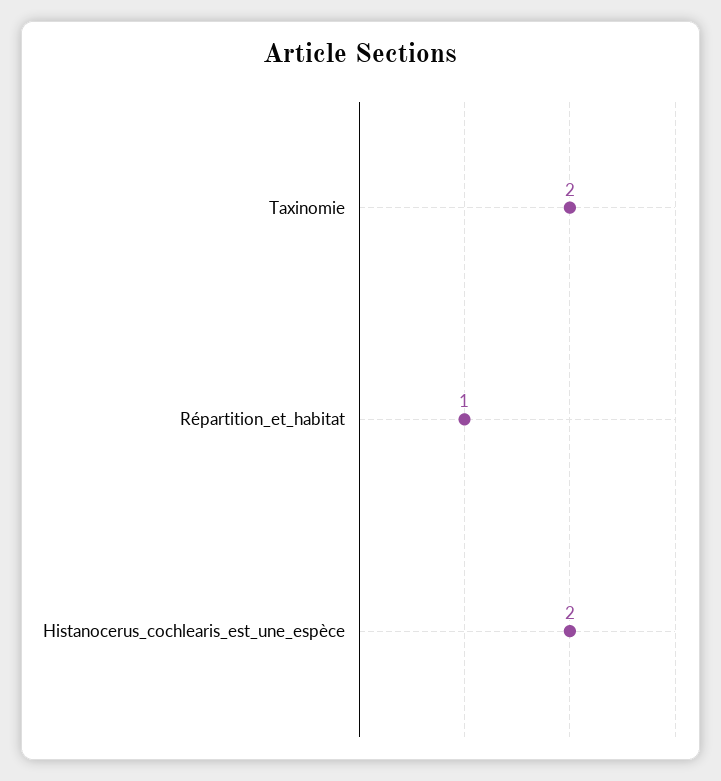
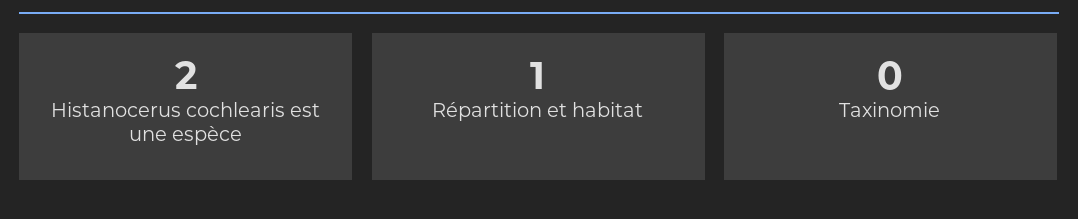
Taxinomie: 2 -> 0

